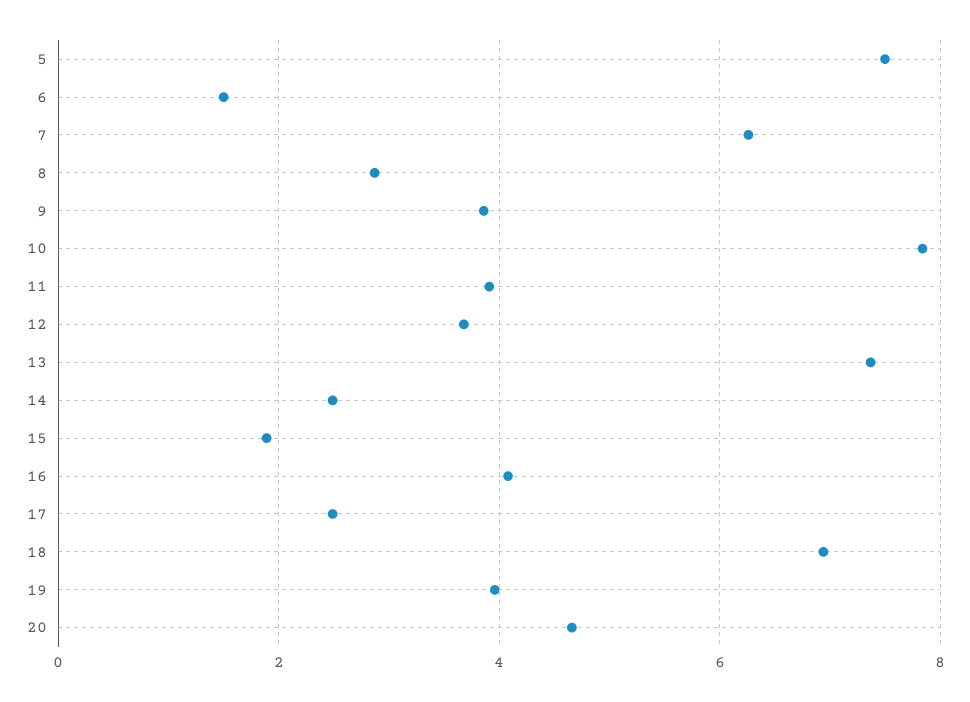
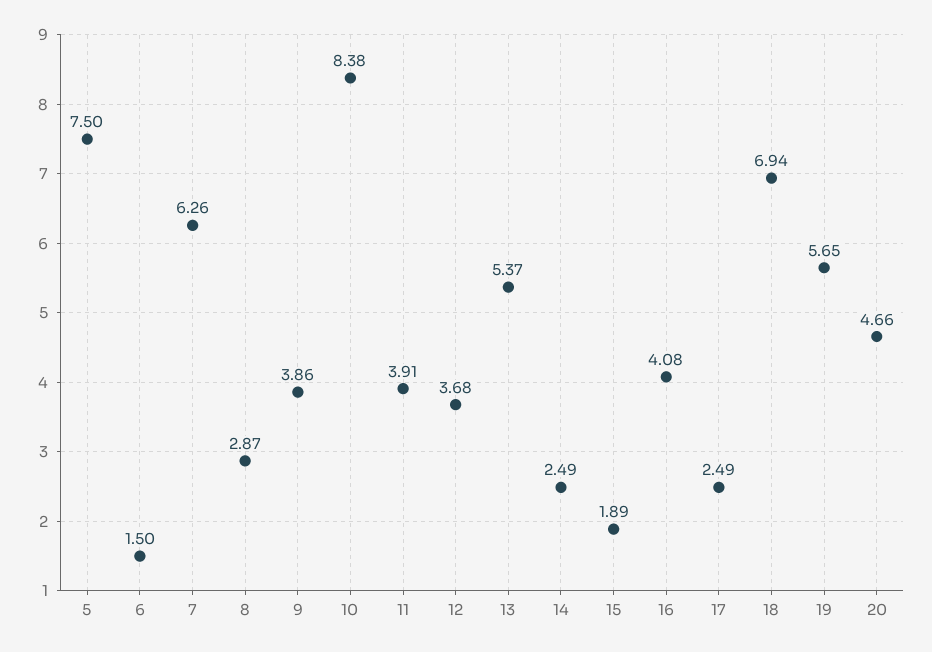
10: 7.8 -> 8.38
13: 7.4 -> 5.37
19: 4 -> 5.65

